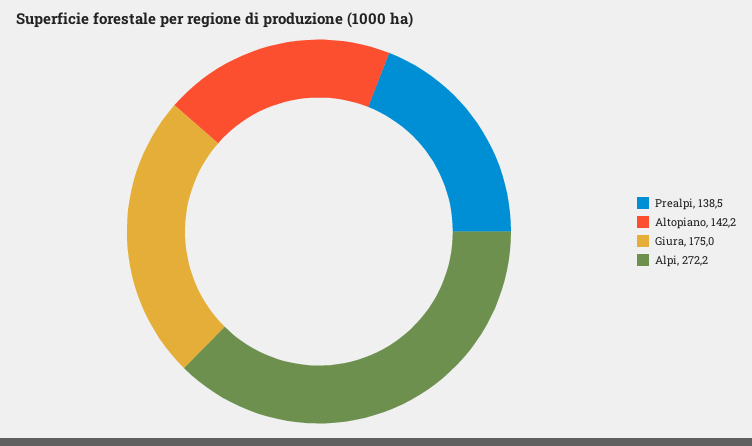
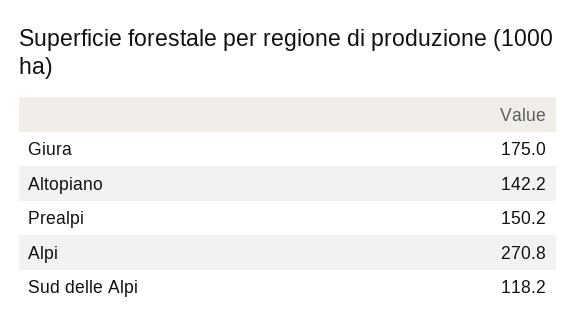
Prealpi: 138.5 -> 150.2
Alpi: 272.2 -> 270.8
Sud delle Alpi: none -> 118.2

